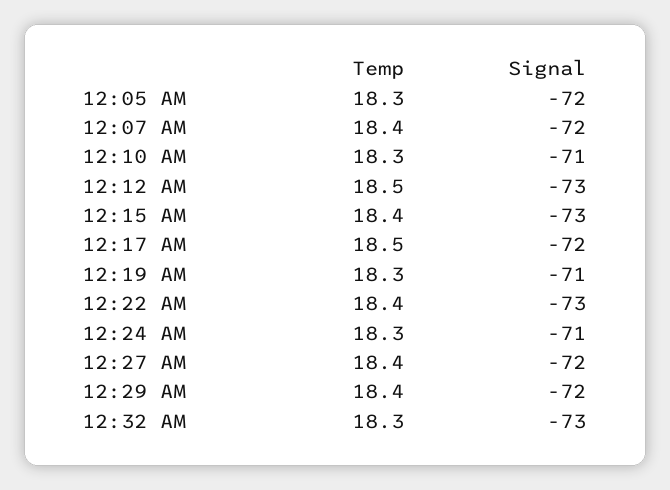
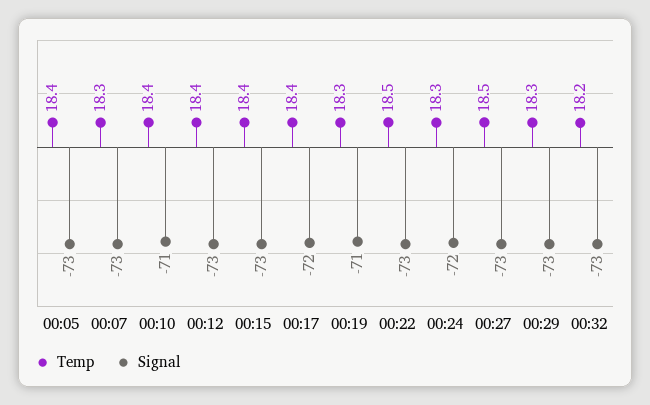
Temp, 12:05 AM: 18.3 -> 18.4
Signal, 12:05 AM: -72 -> -73
Temp, 12:07 AM: 18.4 -> 18.3
Signal, 12:07 AM: -72 -> -73
Temp, 12:10 AM: 18.3 -> 18.4
Temp, 12:12 AM: 18.5 -> 18.4
Temp, 12:17 AM: 18.5 -> 18.4
Temp, 12:22 AM: 18.4 -> 18.5
Signal, 12:24 AM: -71 -> -72
Temp, 12:27 AM: 18.4 -> 18.5
Signal, 12:27 AM: -72 -> -73
Temp, 12:29 AM: 18.4 -> 18.3
Signal, 12:29 AM: -72 -> -73
Temp, 12:32 AM: 18.3 -> 18.2

